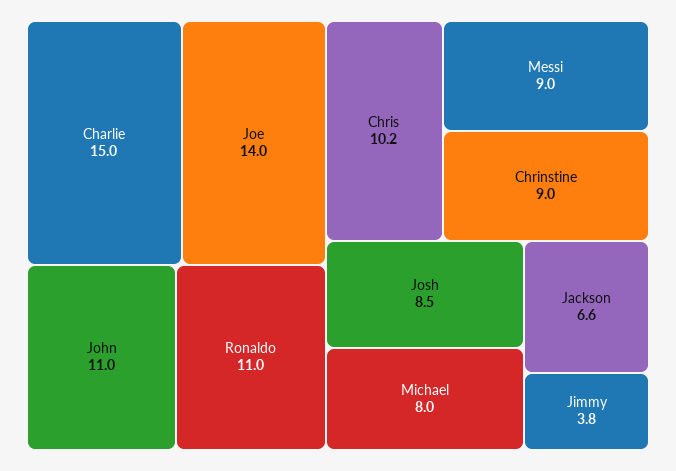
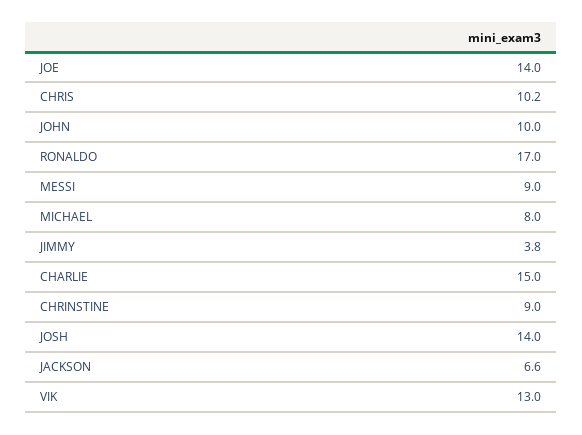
John: 11 -> 10
Ronaldo: 11 -> 17
Josh: 8.5 -> 14
VIK: none -> 13

